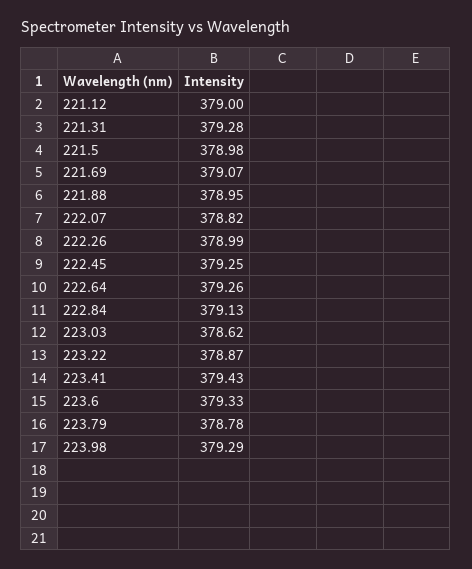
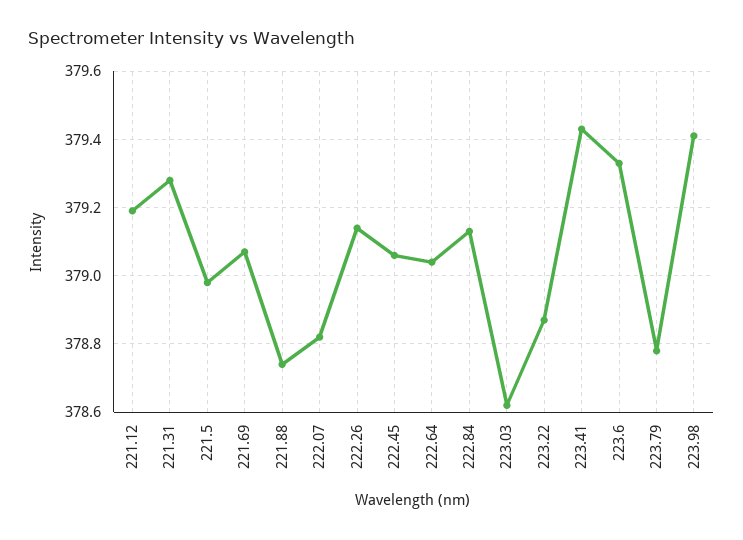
221.12: 379 -> 379.2
221.88: 378.95 -> 378.75
222.26: 378.99 -> 379.15
222.45: 379.25 -> 379.05
222.64: 379.26 -> 379.05
223.98: 379.29 -> 379.4

